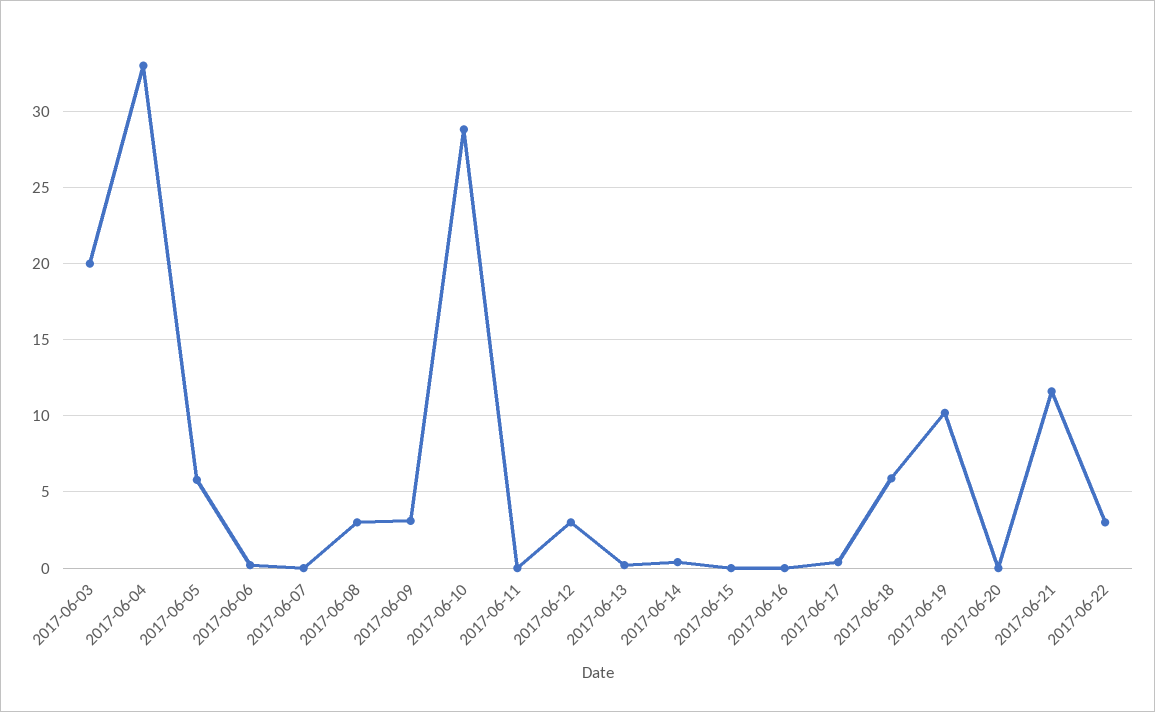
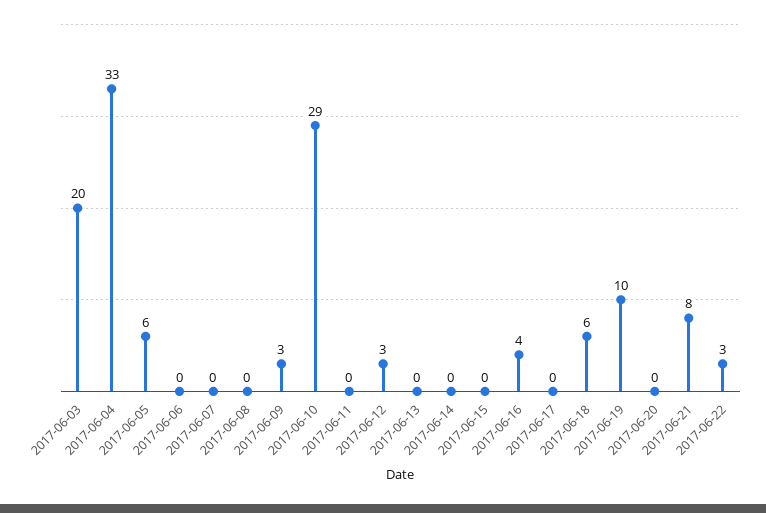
2017-06-08: 3 -> 0
2017-06-16: 0 -> 4
2017-06-21: 11.5 -> 8

